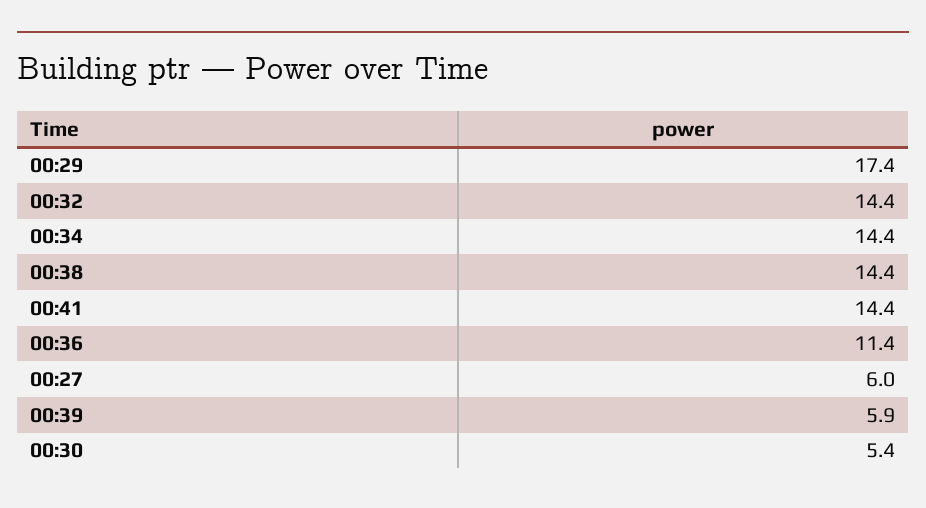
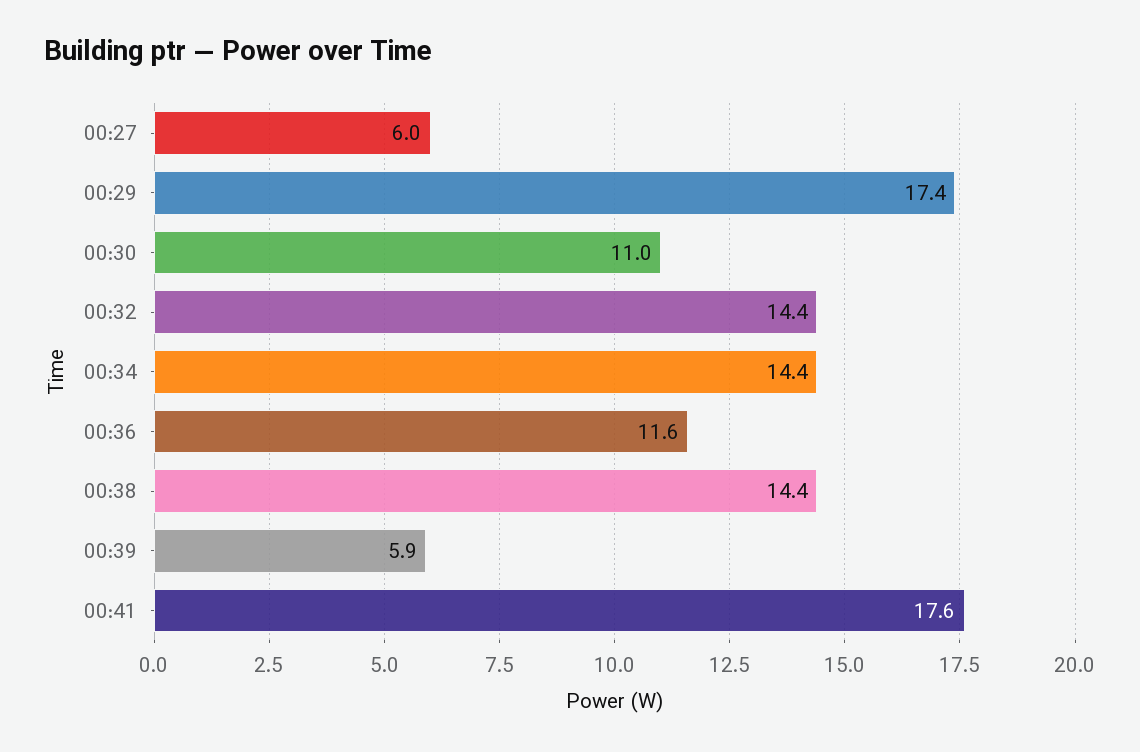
00:41: 14.4 -> 17.6
00:36: 11.4 -> 11.6
00:30: 5.4 -> 11

